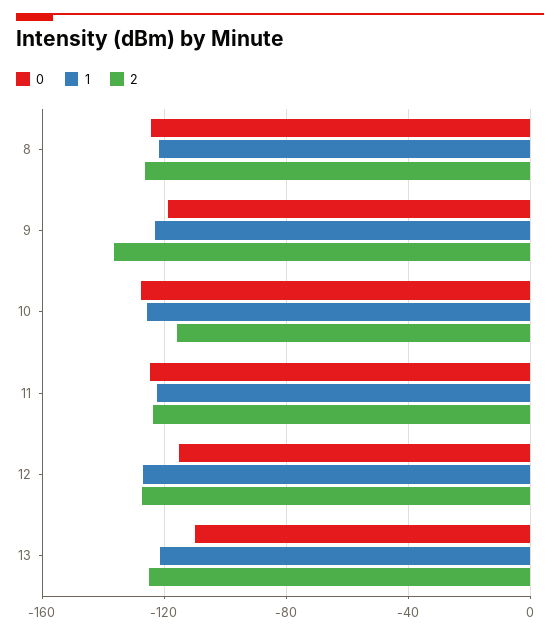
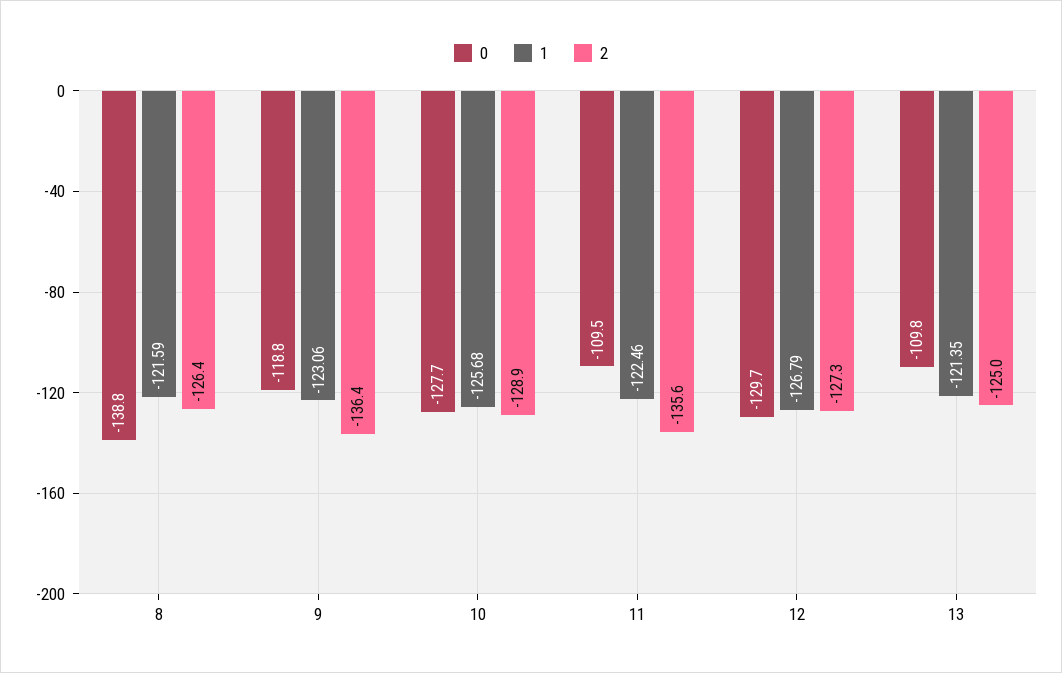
0, 8: -125 -> -138.8
2, 10: -115 -> -128.9
0, 11: -125 -> -109.5
2, 11: -125 -> -135.6
0, 12: -115 -> -129.7

